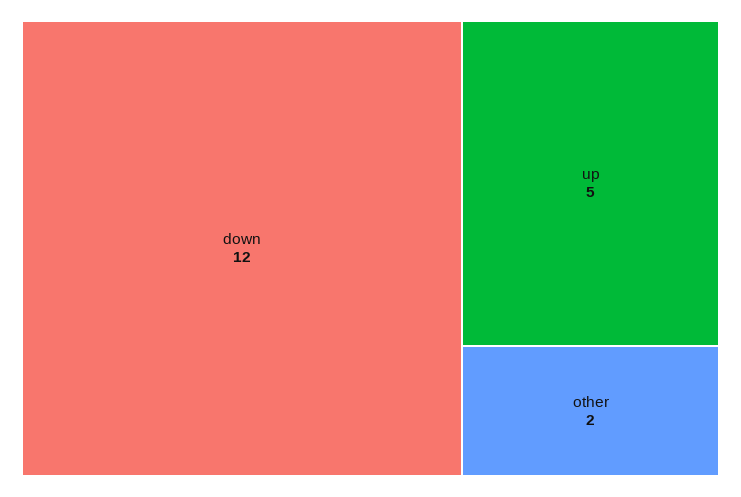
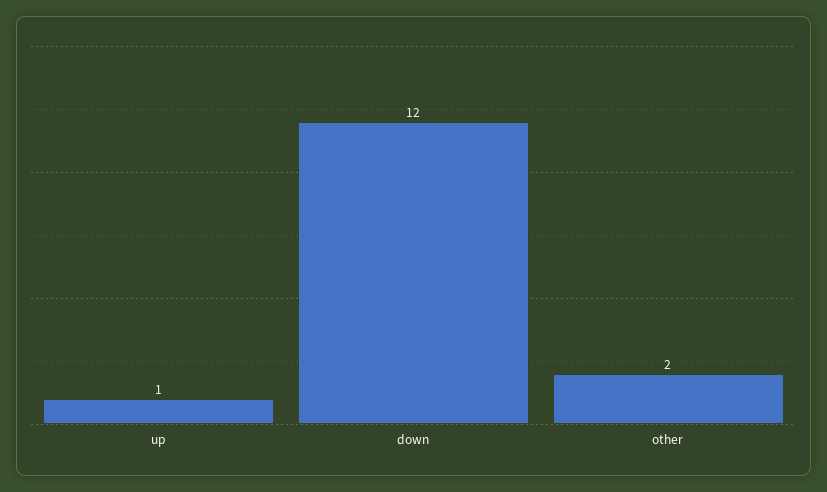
up: 5 -> 1

